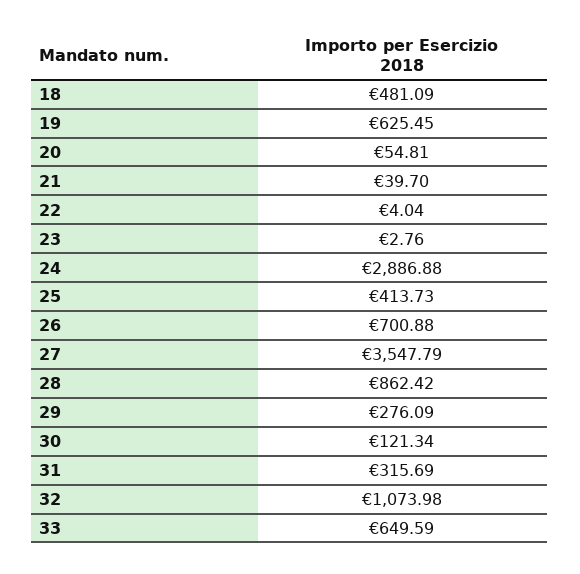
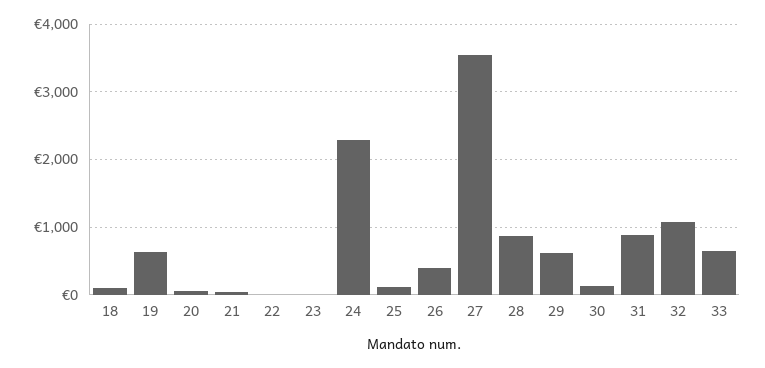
18: 481.09 -> 100
24: 2886.88 -> 2300
25: 413.73 -> 100
26: 700.88 -> 400
29: 276.09 -> 600
31: 315.69 -> 900

